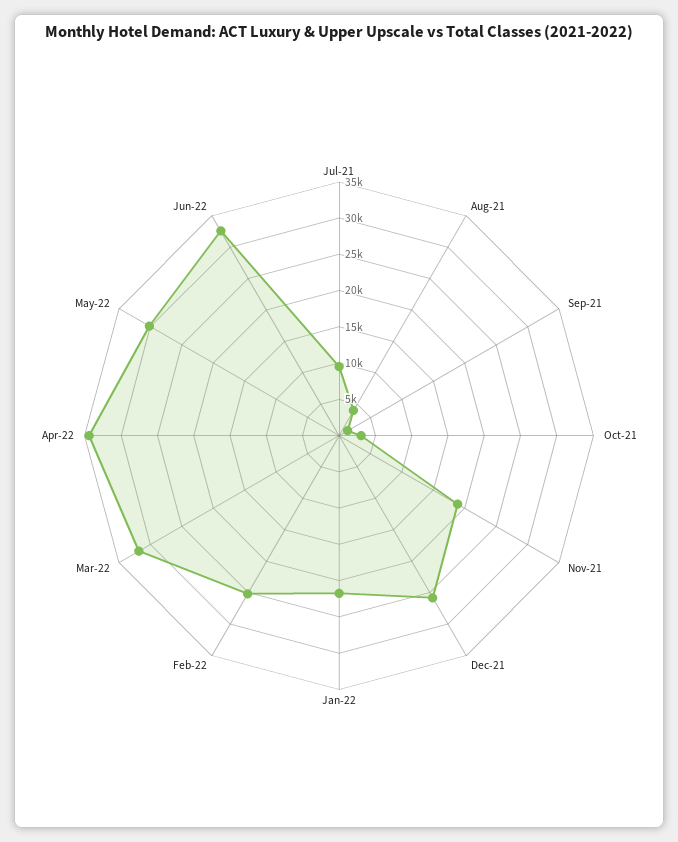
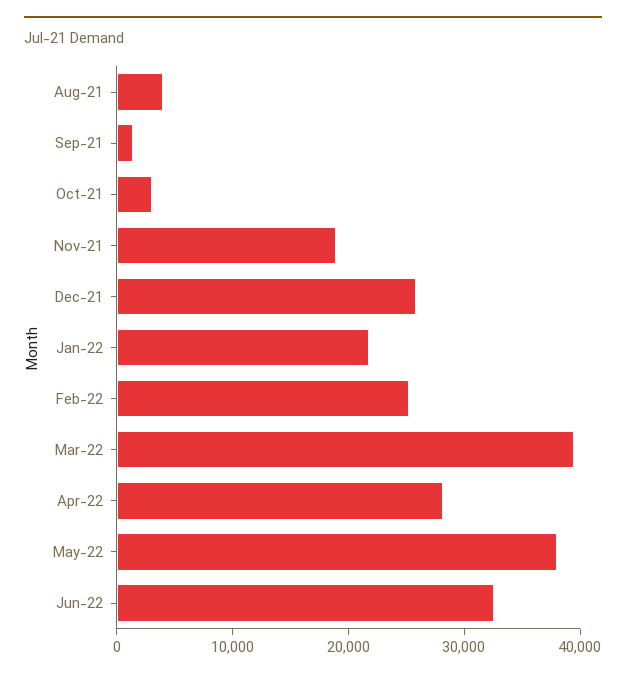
Jul-21: 10000 -> none
Mar-22: 32500 -> 40000
Apr-22: 35000 -> 28000
May-22: 30000 -> 38000

